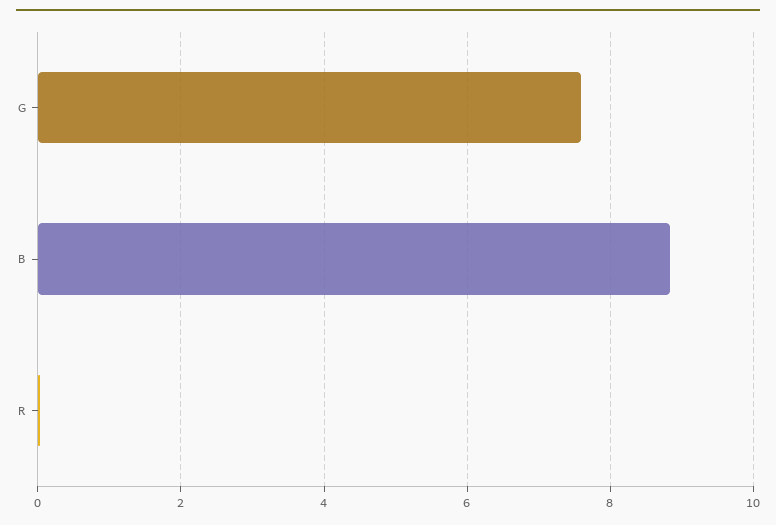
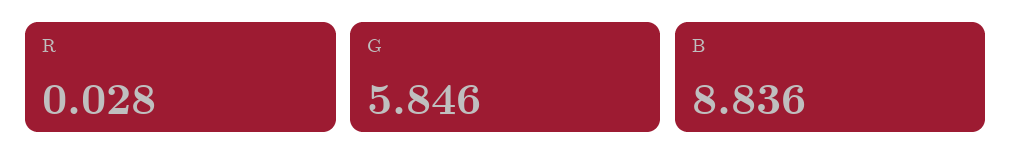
G: 7.6 -> 5.846

